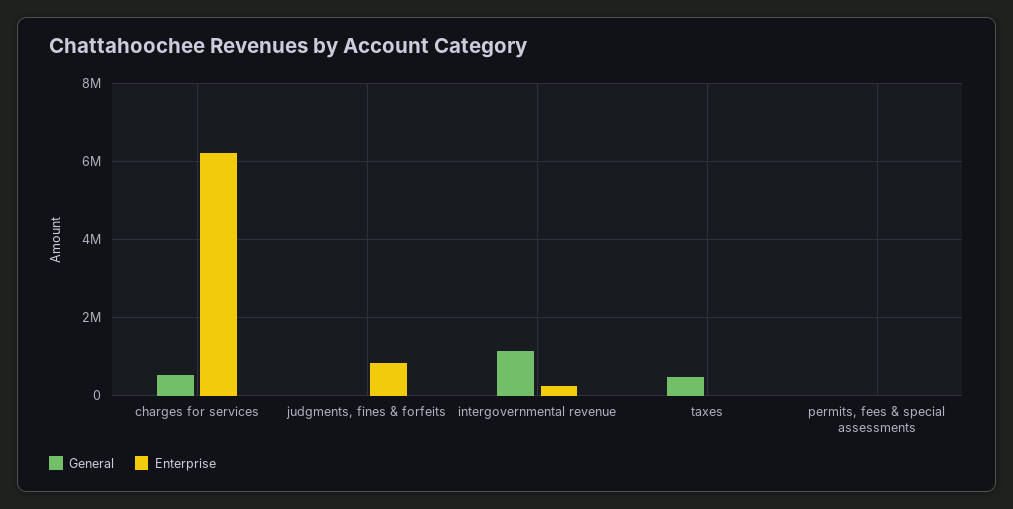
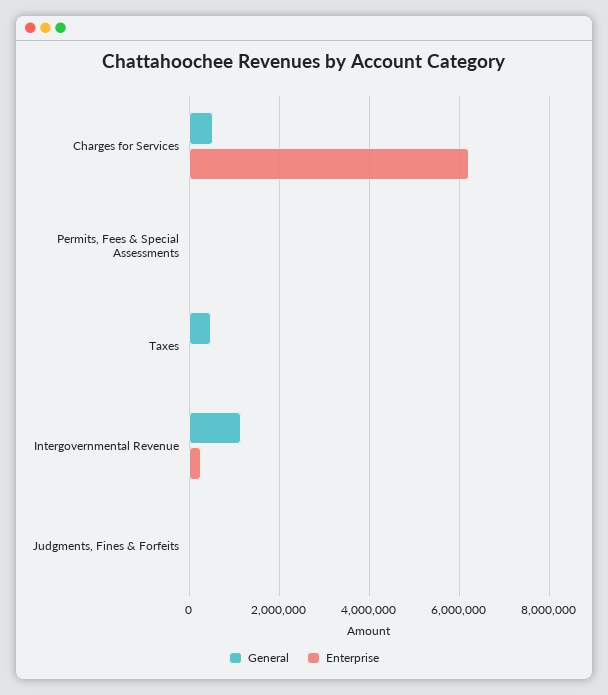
Enterprise, judgments, fines & forfeits: 800000 -> 0

